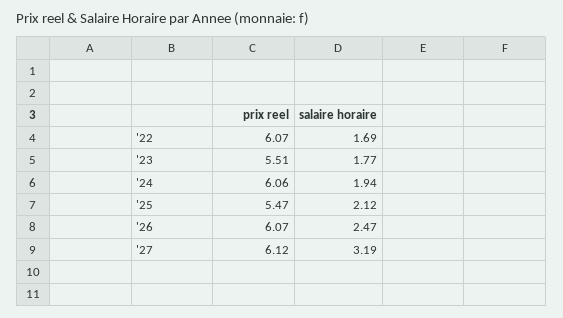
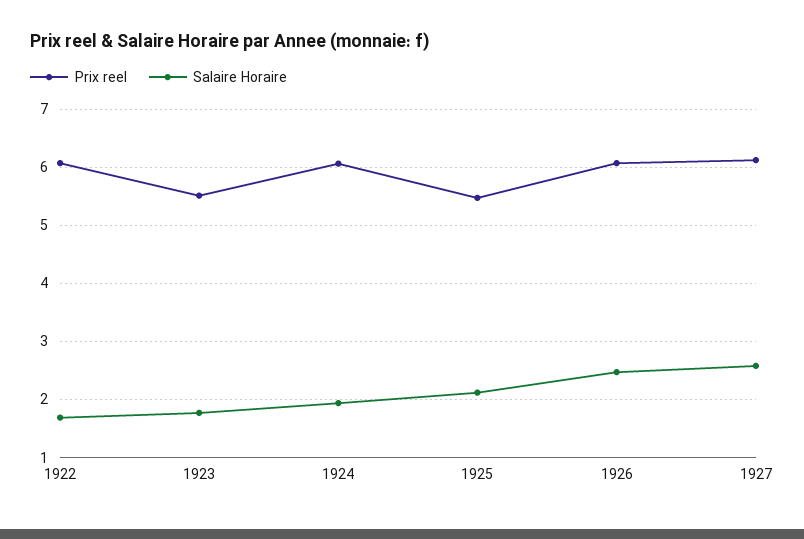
salaire horaire, '27: 3.19 -> 2.6

